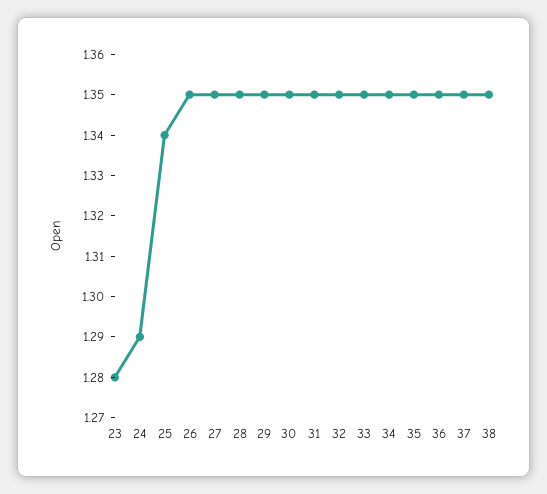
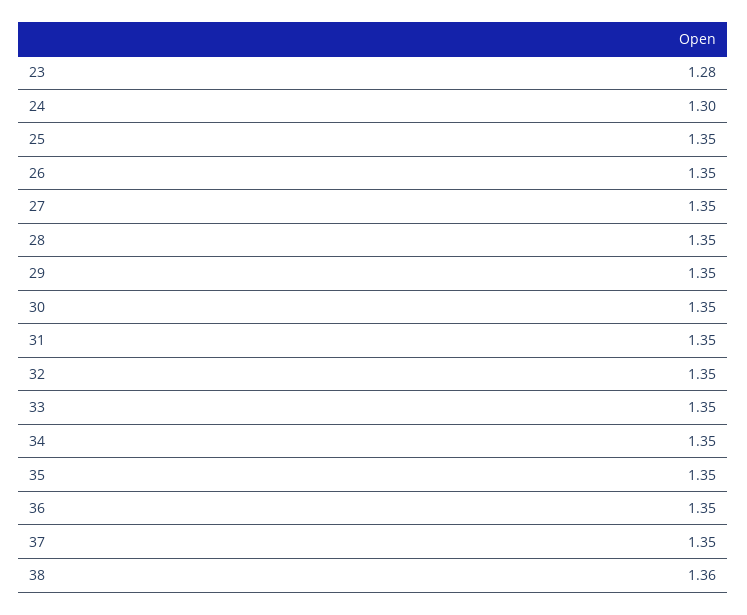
24: 1.29 -> 1.3
25: 1.34 -> 1.35
38: 1.35 -> 1.36

